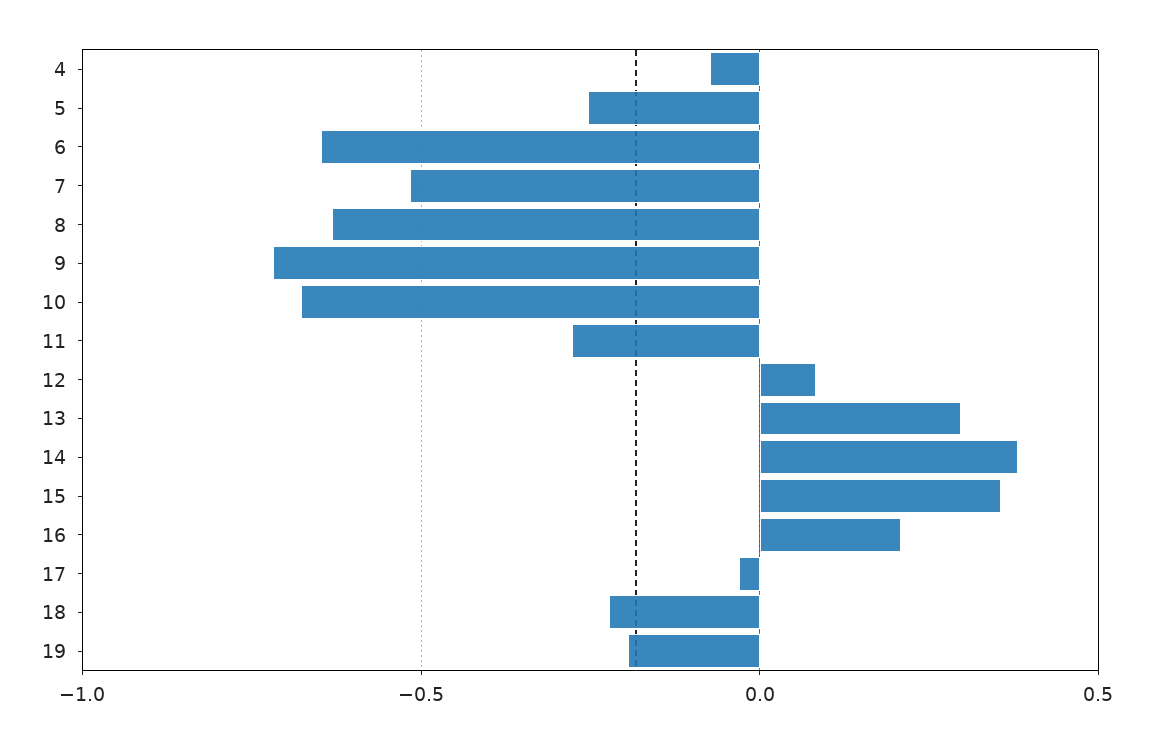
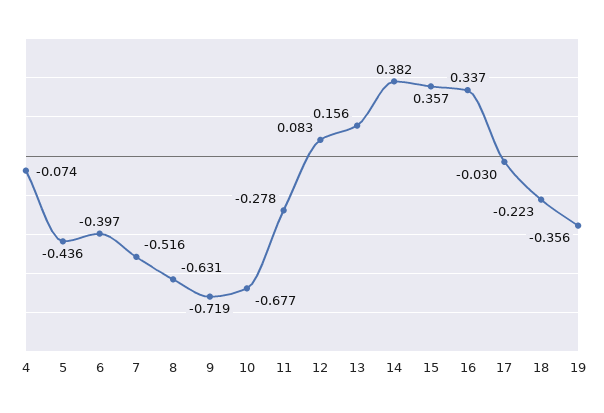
5: -0.25 -> -0.436
6: -0.65 -> -0.397
13: 0.3 -> 0.156
16: 0.2 -> 0.337
19: -0.2 -> -0.356

